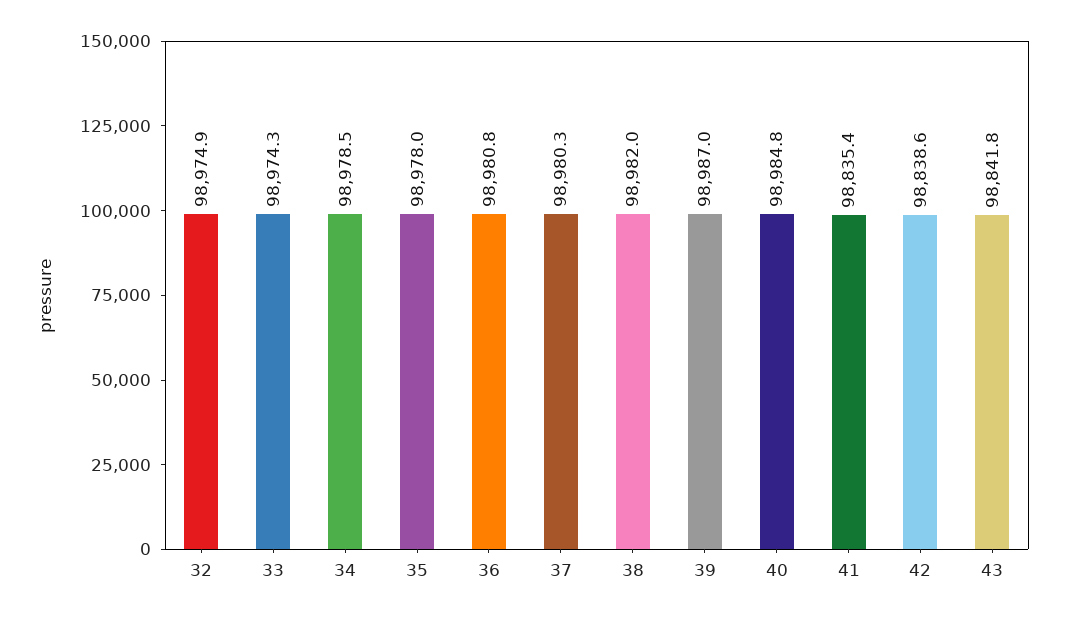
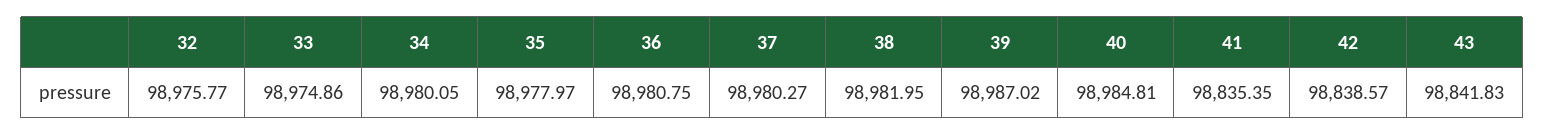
32: 98974.9 -> 98975.77
33: 98974.3 -> 98974.86
34: 98978.5 -> 98980.05

